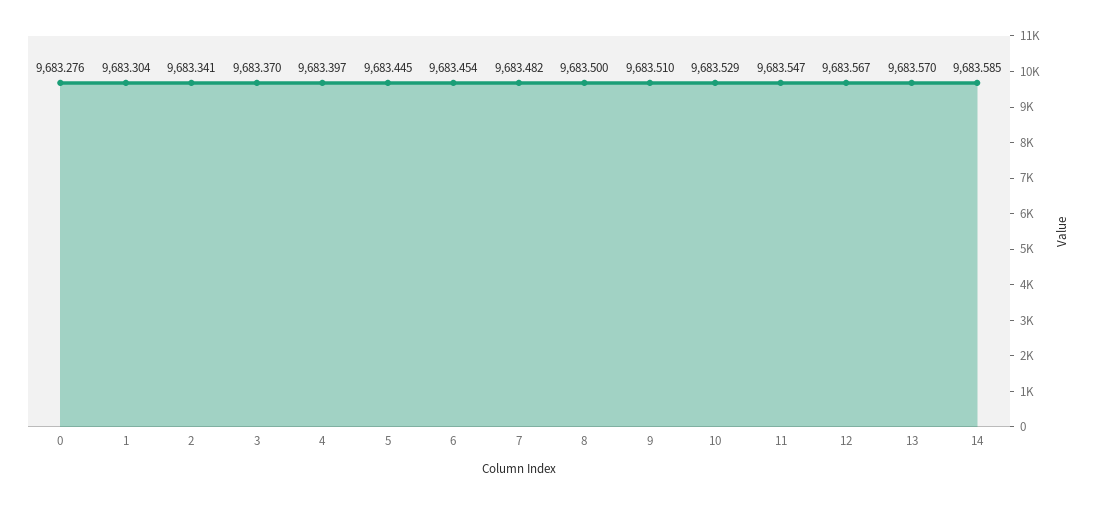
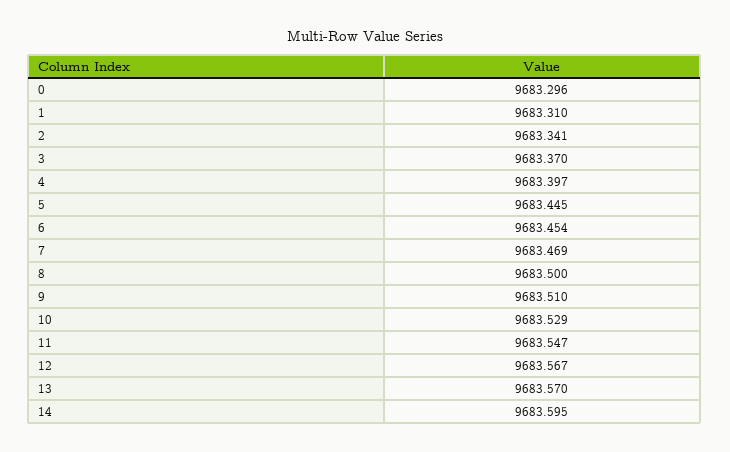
0: 9683.276 -> 9683.296
1: 9683.304 -> 9683.31
7: 9683.482 -> 9683.469
14: 9683.585 -> 9683.595

